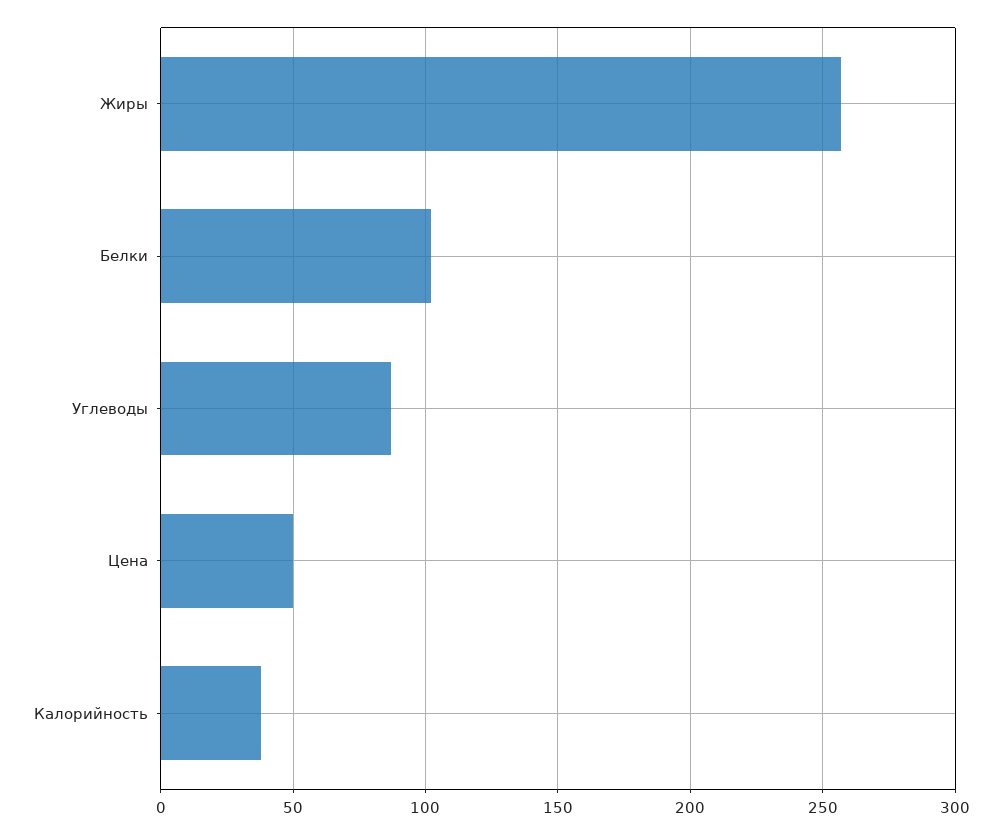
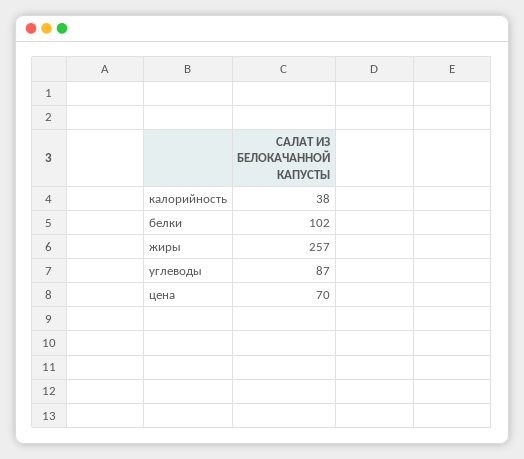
Цена: 50 -> 70

